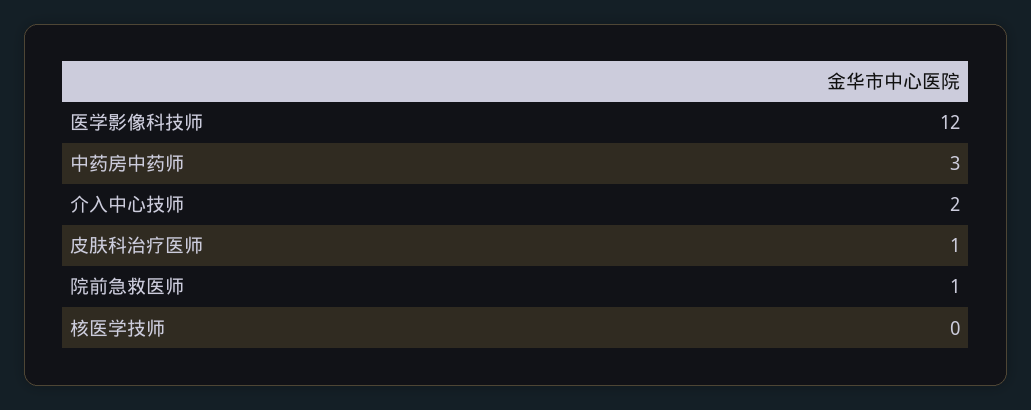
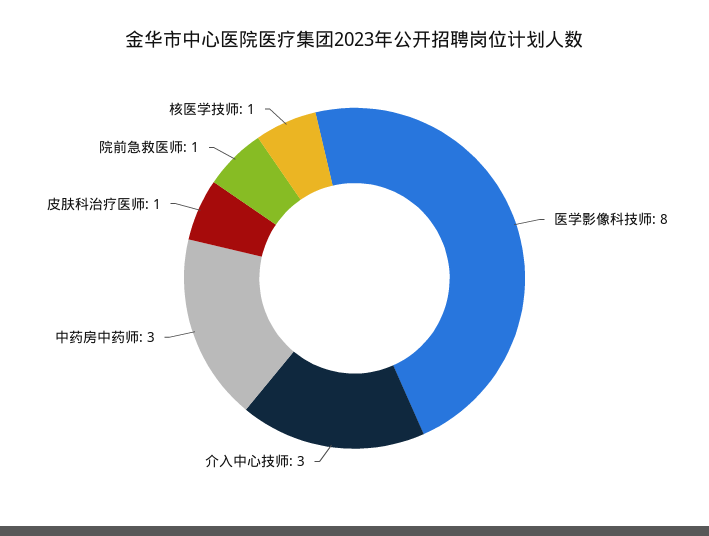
医学影像科技师: 12 -> 8
介入中心技师: 2 -> 3
核医学技师: 0 -> 1

